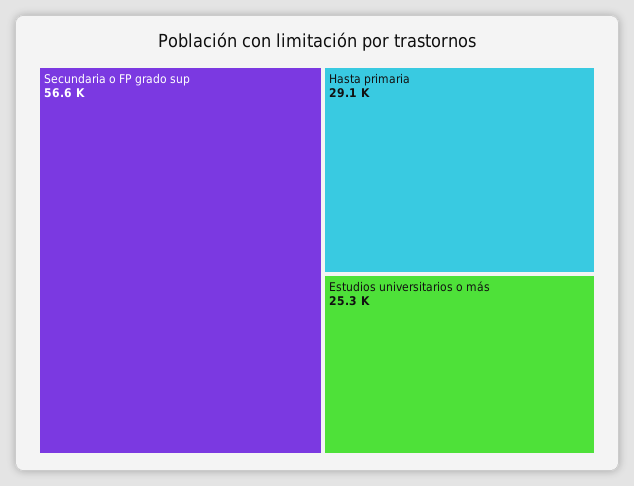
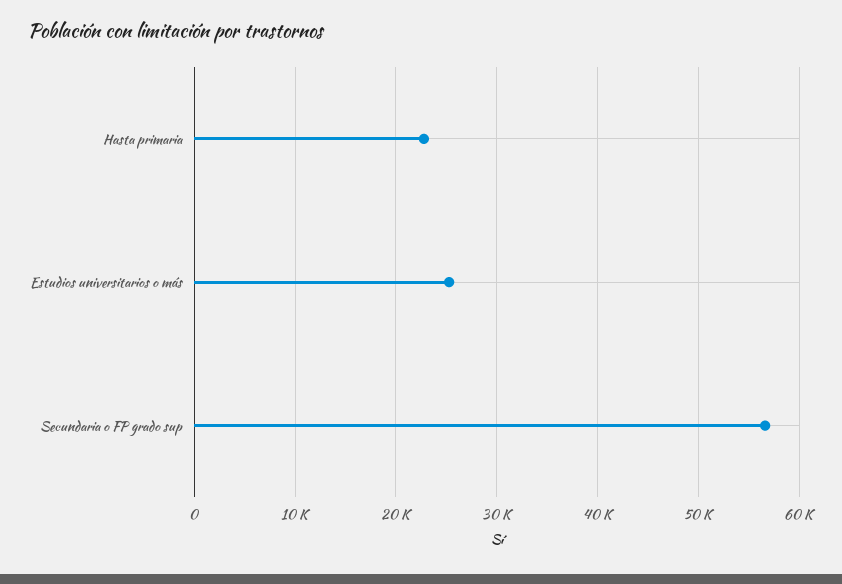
Hasta primaria: 29100 -> 23000

